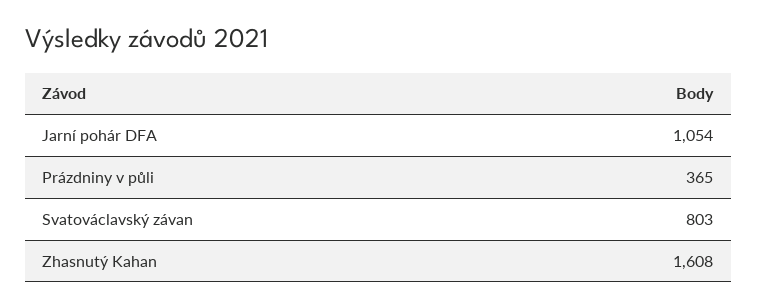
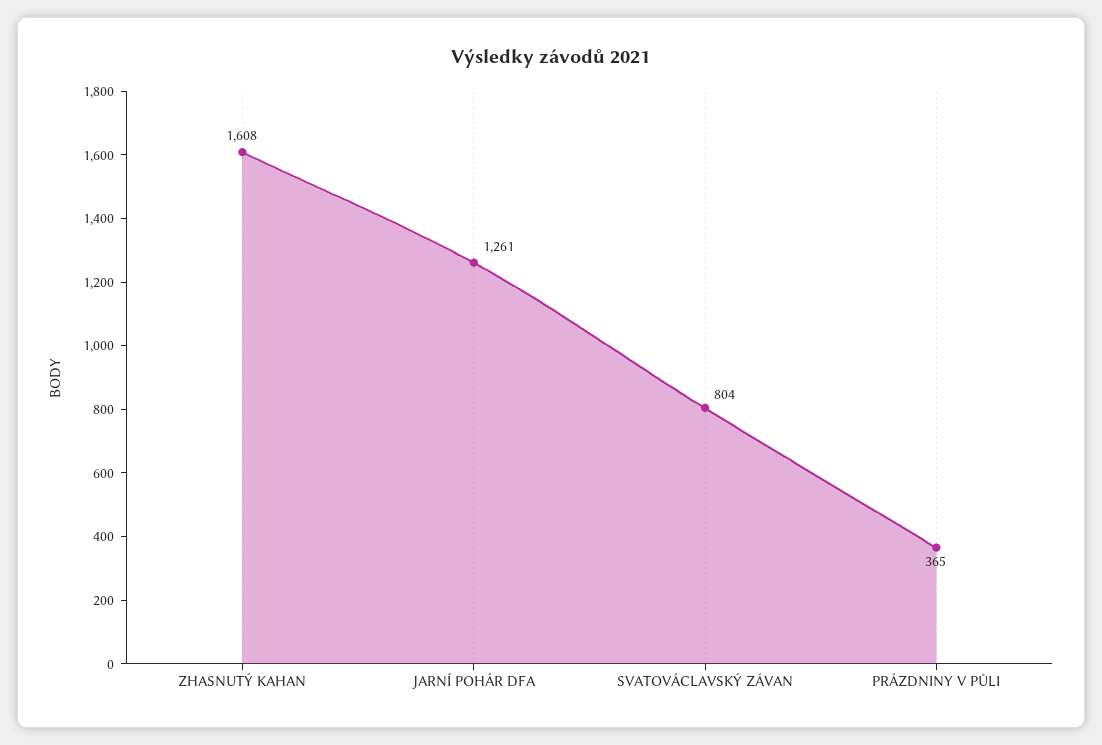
Jarní pohár DFA: 1054 -> 1261
Svatováclavský závan: 803 -> 804

